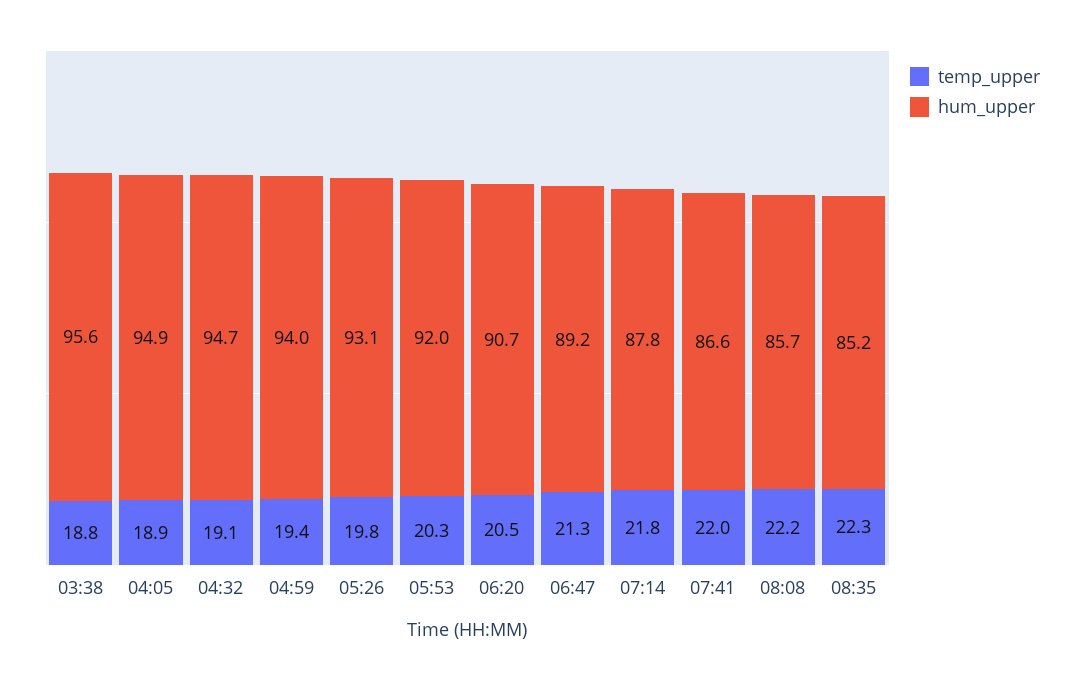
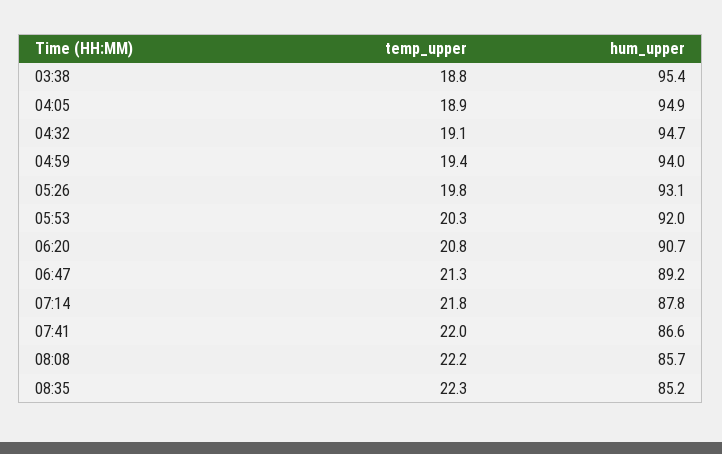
hum_upper, 03:38: 95.6 -> 95.4
temp_upper, 06:20: 20.5 -> 20.8

